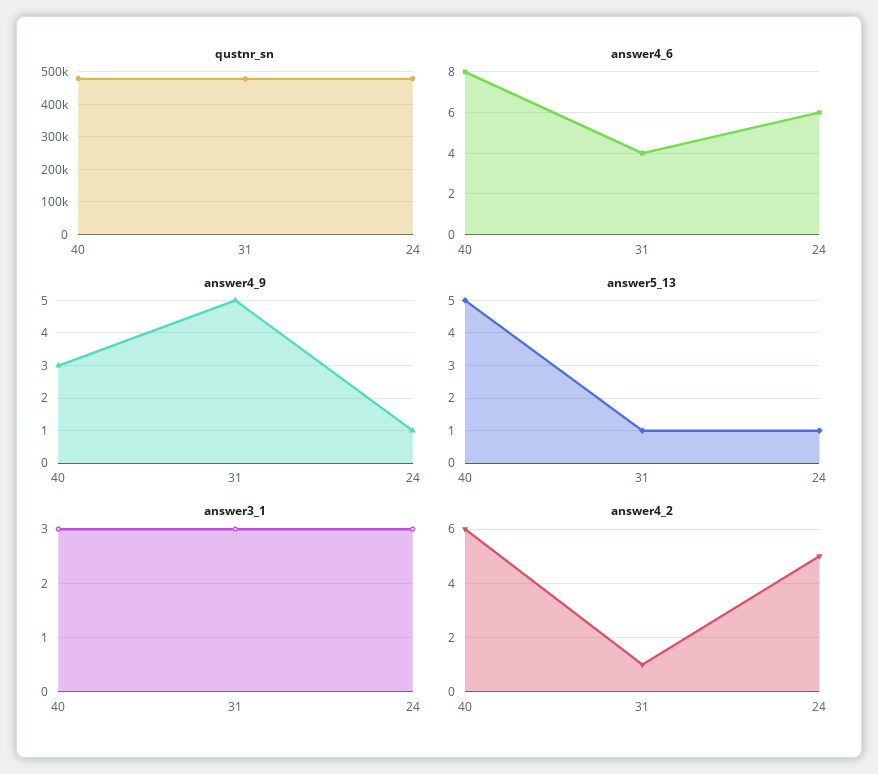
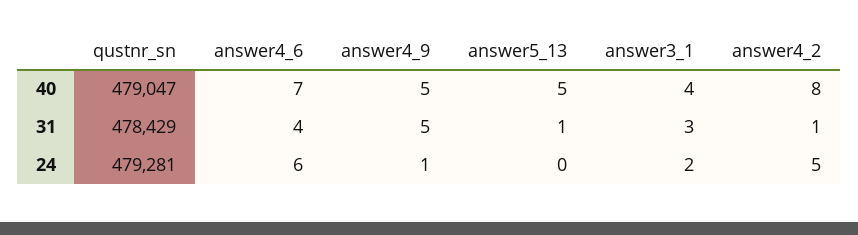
answer4_6, 40: 8 -> 7
answer4_9, 40: 3 -> 5
answer5_13, 24: 1 -> 0
answer3_1, 40: 3 -> 4
answer3_1, 24: 3 -> 2
answer4_2, 40: 6 -> 8

